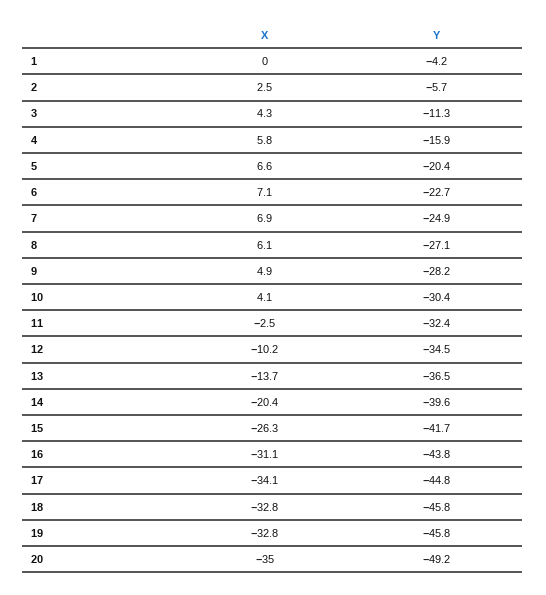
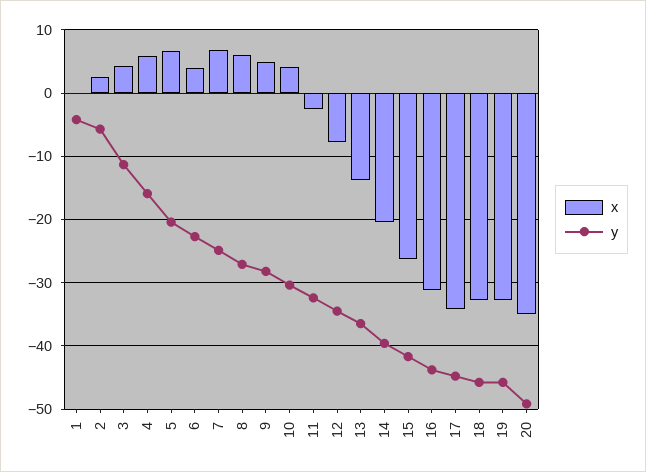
X, 6: 7.1 -> 4
X, 12: -10.2 -> -8

